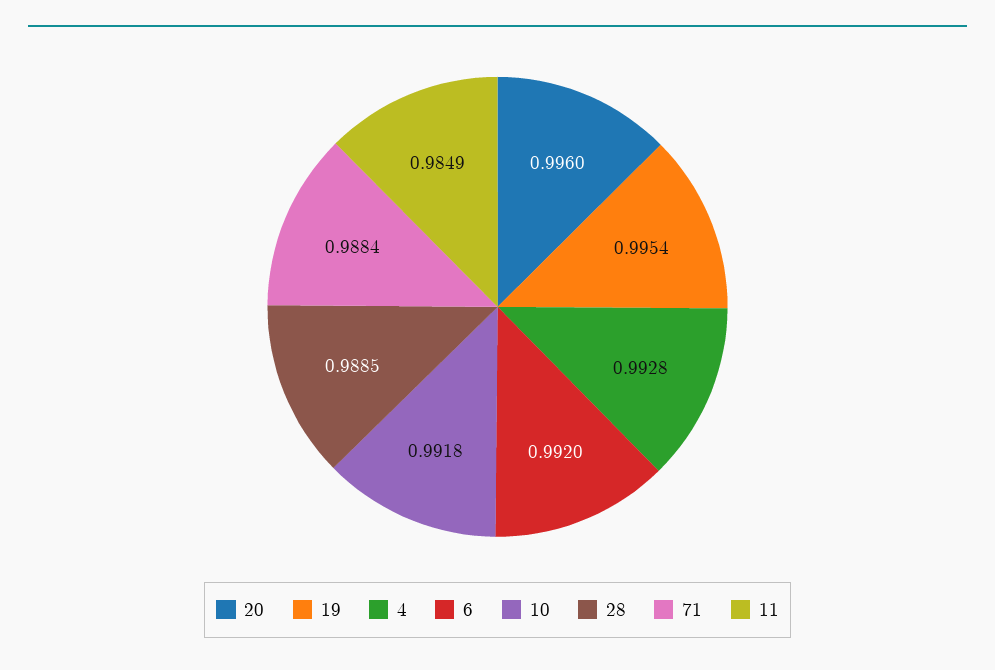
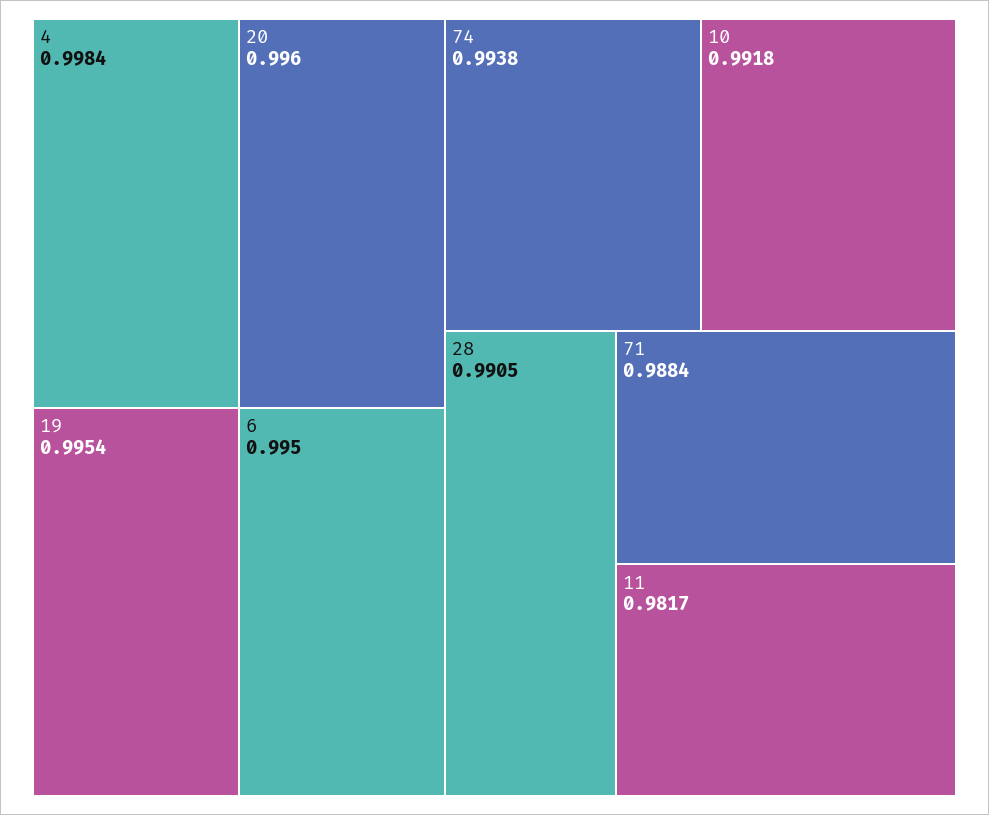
4: 0.9928 -> 0.9984
6: 0.992 -> 0.995
28: 0.9885 -> 0.9905
11: 0.9849 -> 0.9817
74: none -> 0.9938

